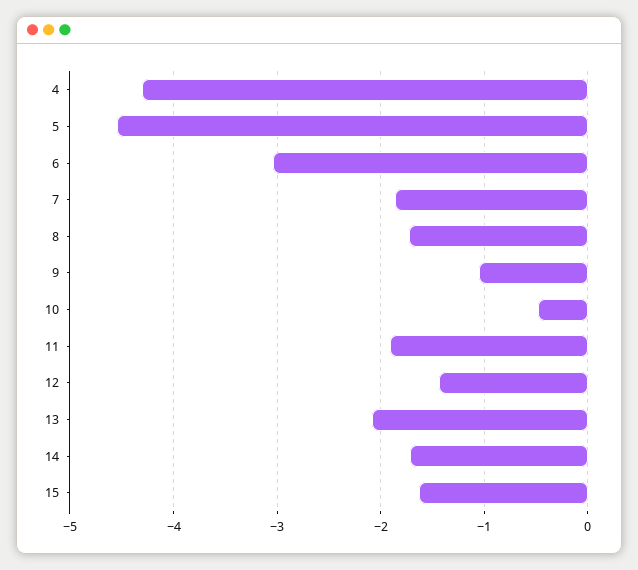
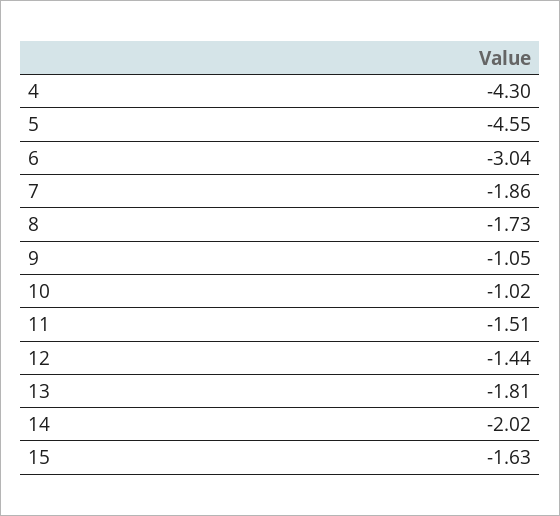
10: -0.5 -> -1.02
11: -1.9 -> -1.51
13: -2.1 -> -1.81
14: -1.7 -> -2.02

